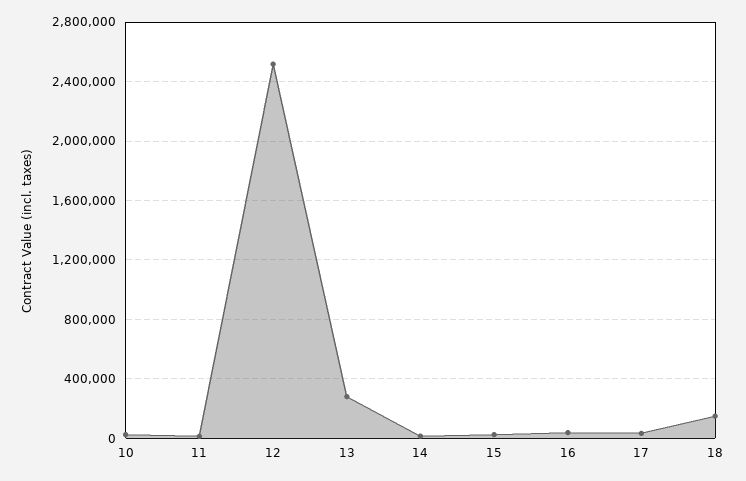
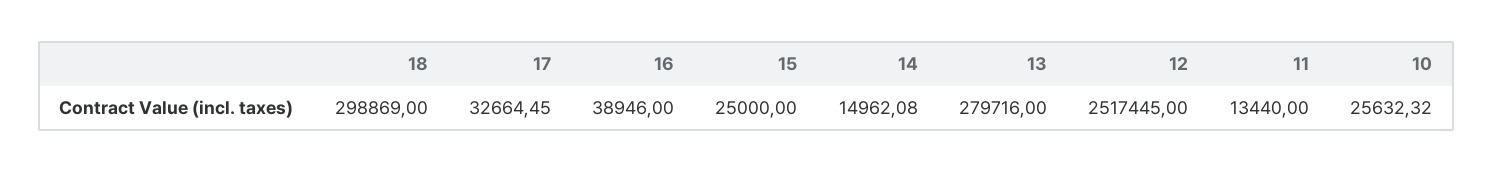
18: 150000 -> 298869

